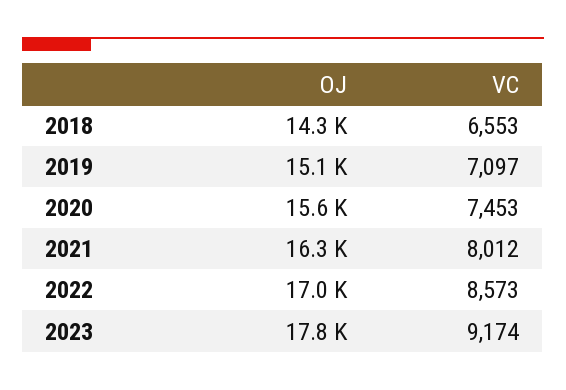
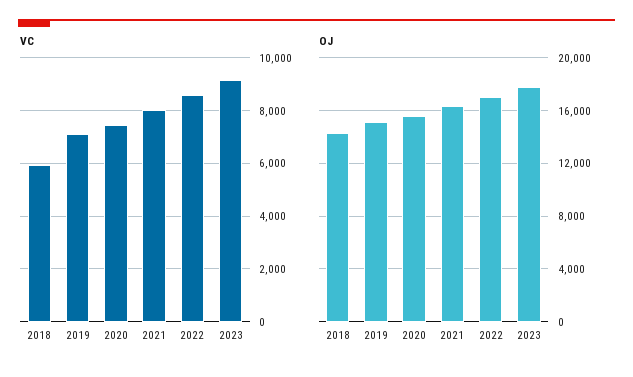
VC, 2018: 6553 -> 6000

